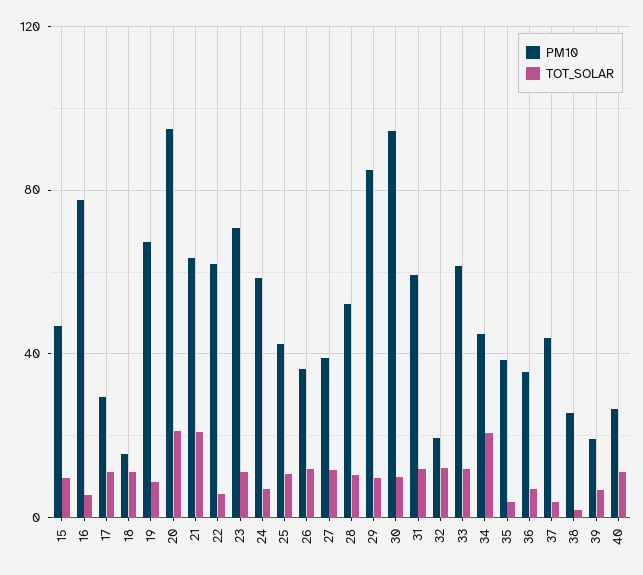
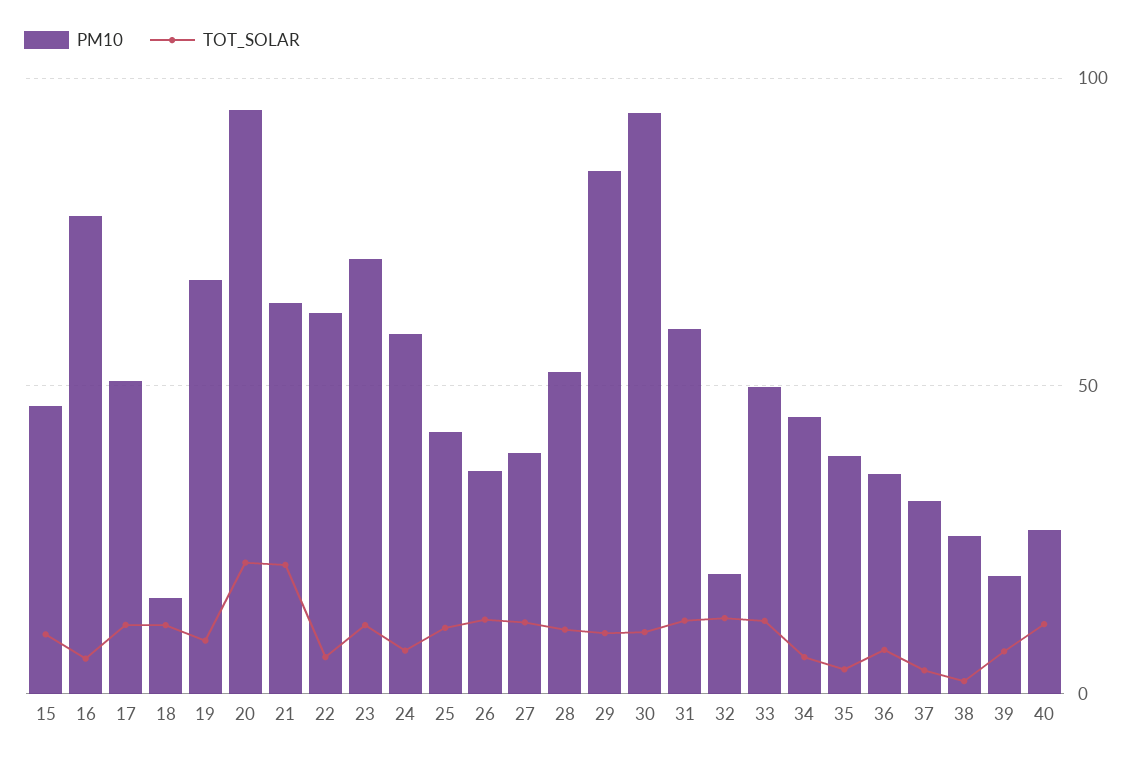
PM10, 17: 30 -> 50
PM10, 33: 60 -> 50
TOT_SOLAR, 34: 20 -> 5
PM10, 37: 45 -> 30

